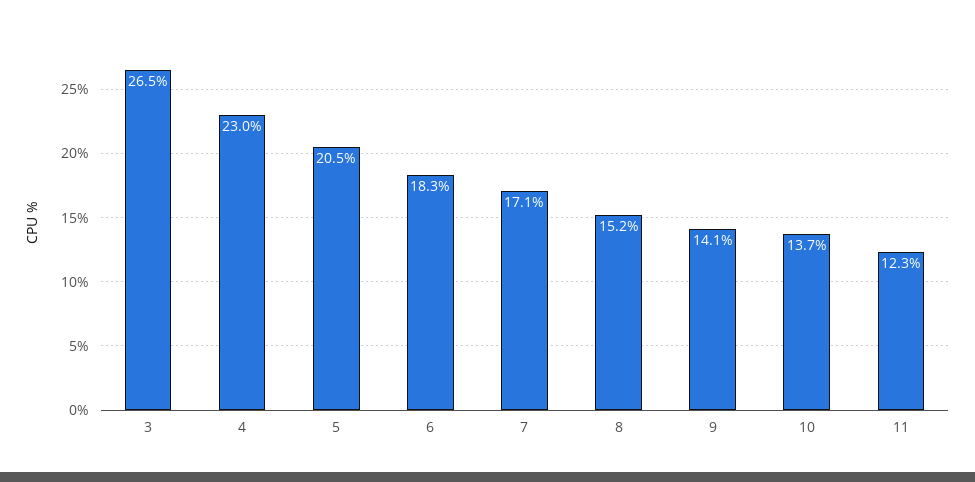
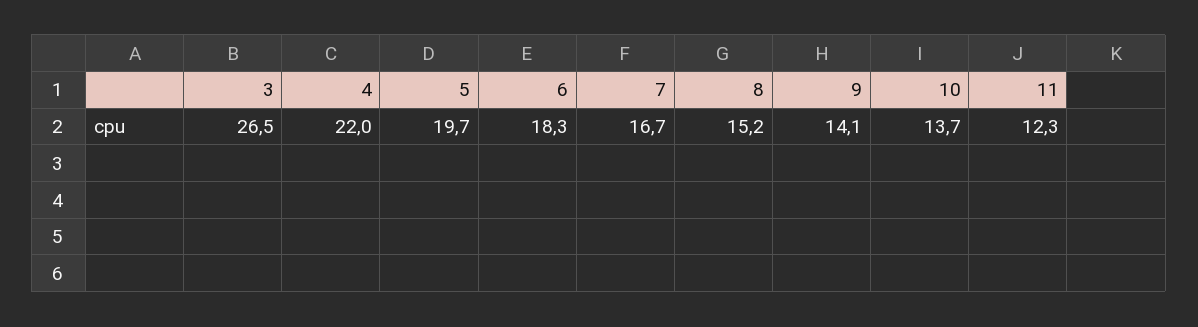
4: 23 -> 22
5: 20.5 -> 19.7
7: 17.1 -> 16.7

